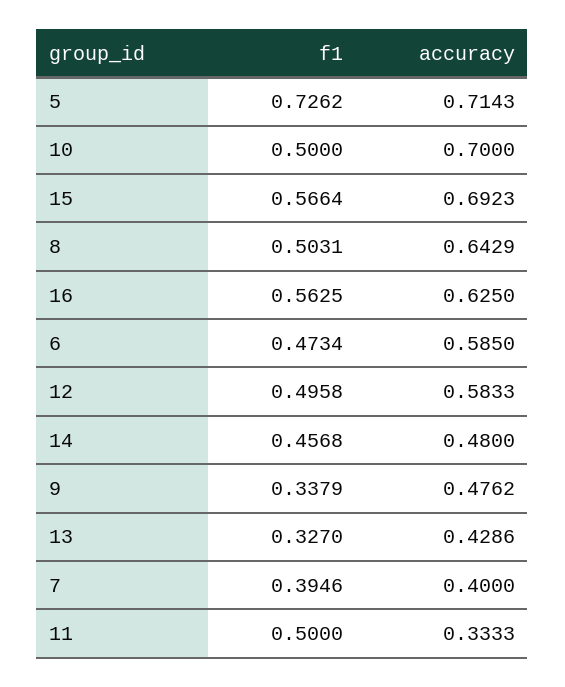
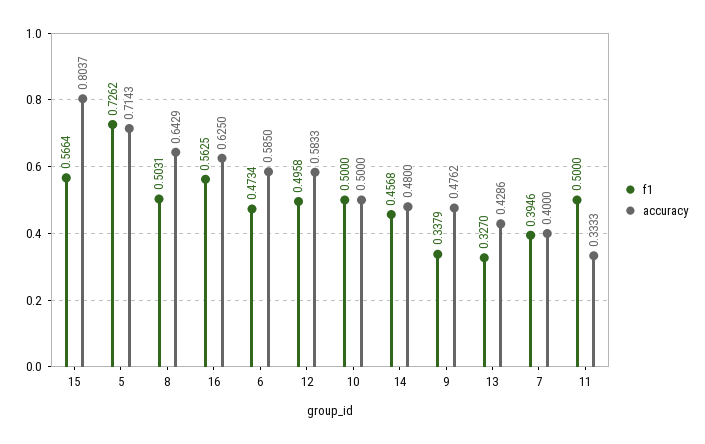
accuracy, 10: 0.7 -> 0.5
accuracy, 15: 0.6923 -> 0.8037

